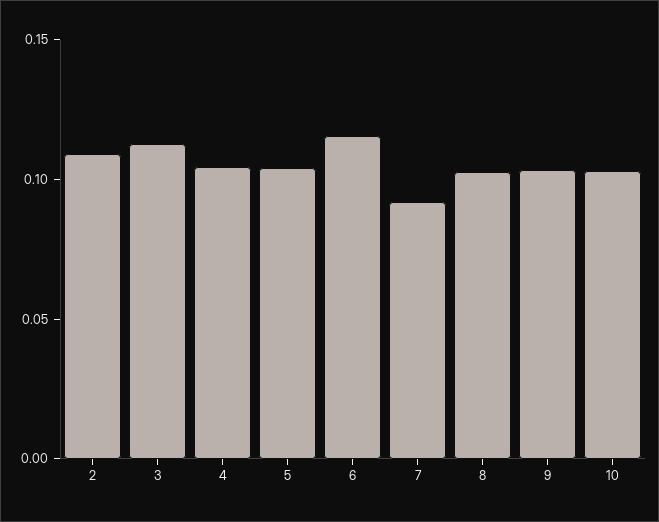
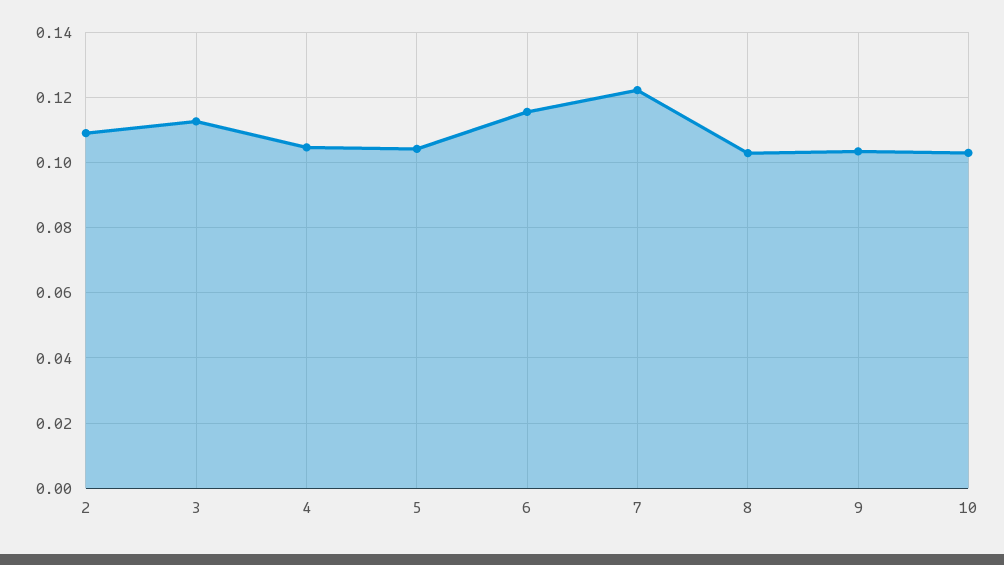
7: 0.09 -> 0.122

